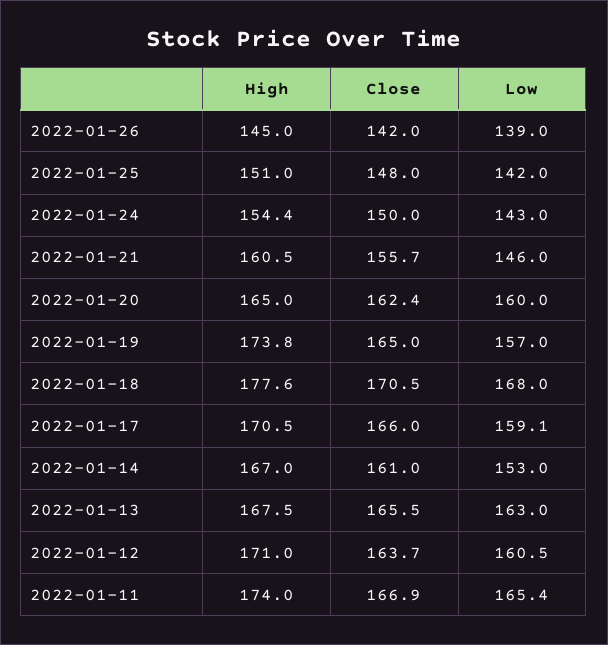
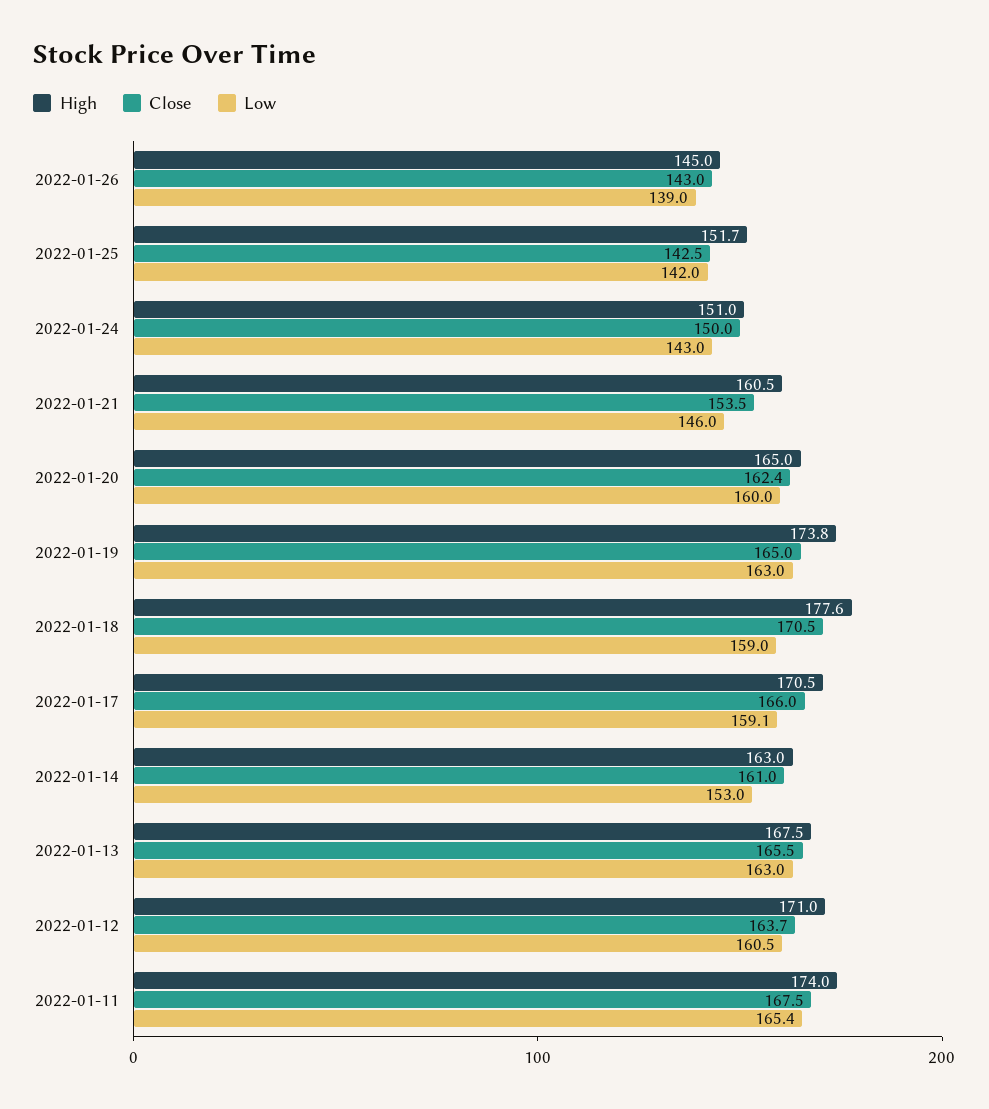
Close, 2022-01-26: 142 -> 143
High, 2022-01-25: 151 -> 151.7
Close, 2022-01-25: 148 -> 142.5
High, 2022-01-24: 154.4 -> 151
Close, 2022-01-21: 155.7 -> 153.5
Low, 2022-01-19: 157 -> 163
Low, 2022-01-18: 168 -> 159
High, 2022-01-14: 167 -> 163
Close, 2022-01-11: 166.9 -> 167.5

